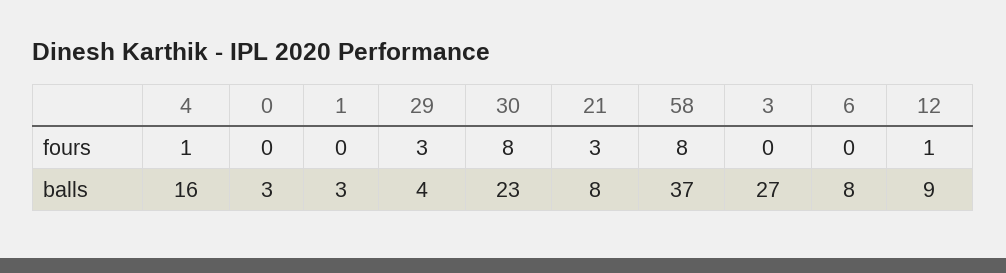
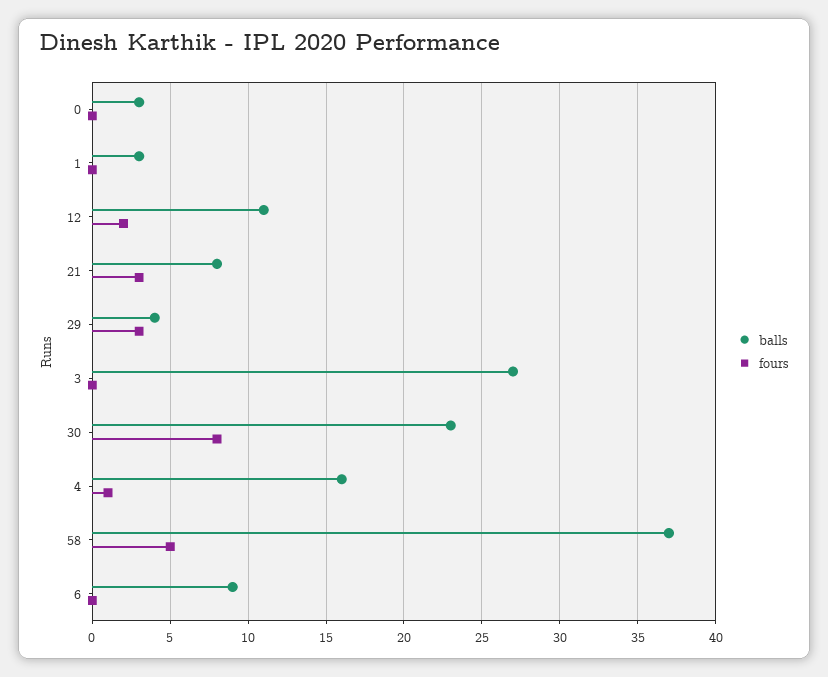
fours, 58: 8 -> 5
fours, 12: 1 -> 2
balls, 6: 8 -> 9
balls, 12: 9 -> 11

